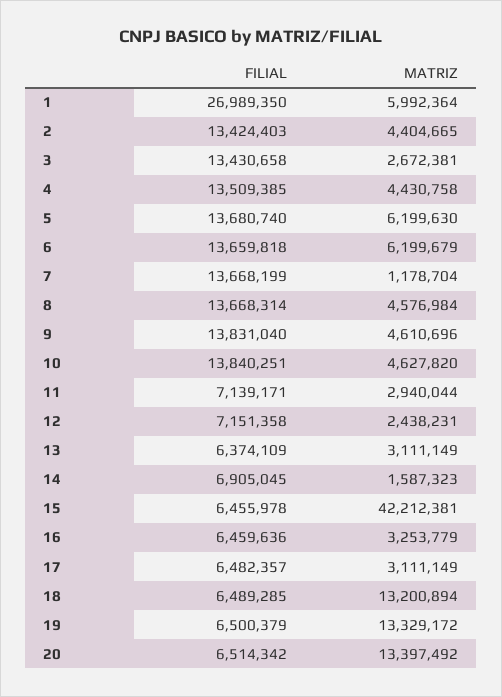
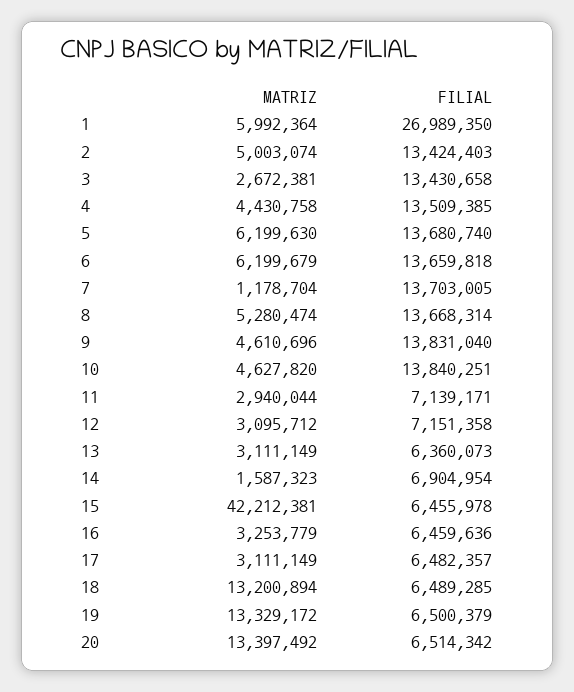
MATRIZ, 2: 4404665 -> 5003074
FILIAL, 7: 13668199 -> 13703005
MATRIZ, 8: 4576984 -> 5280474
MATRIZ, 12: 2438231 -> 3095712
FILIAL, 13: 6374109 -> 6360073
FILIAL, 14: 6905045 -> 6904954

